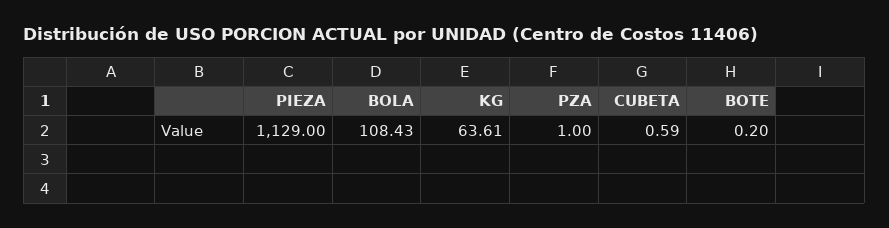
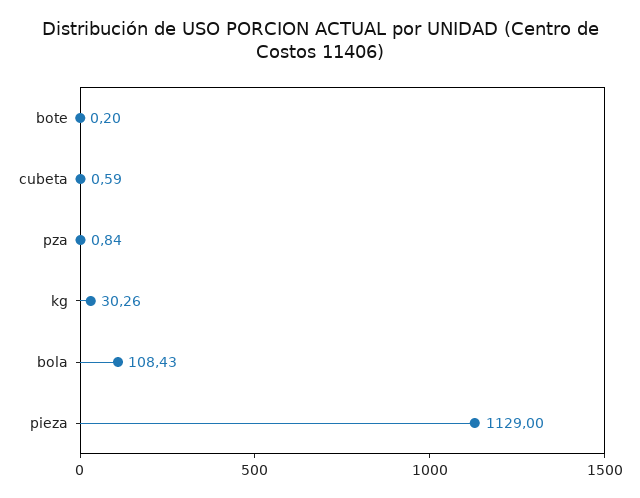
KG: 63.61 -> 30.26
PZA: 1 -> 0.84

